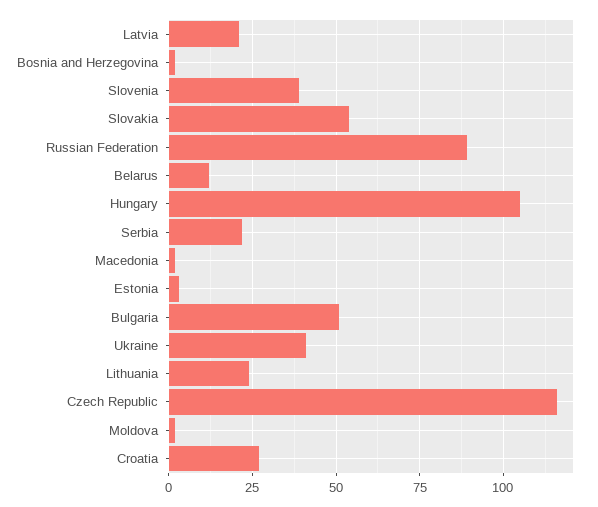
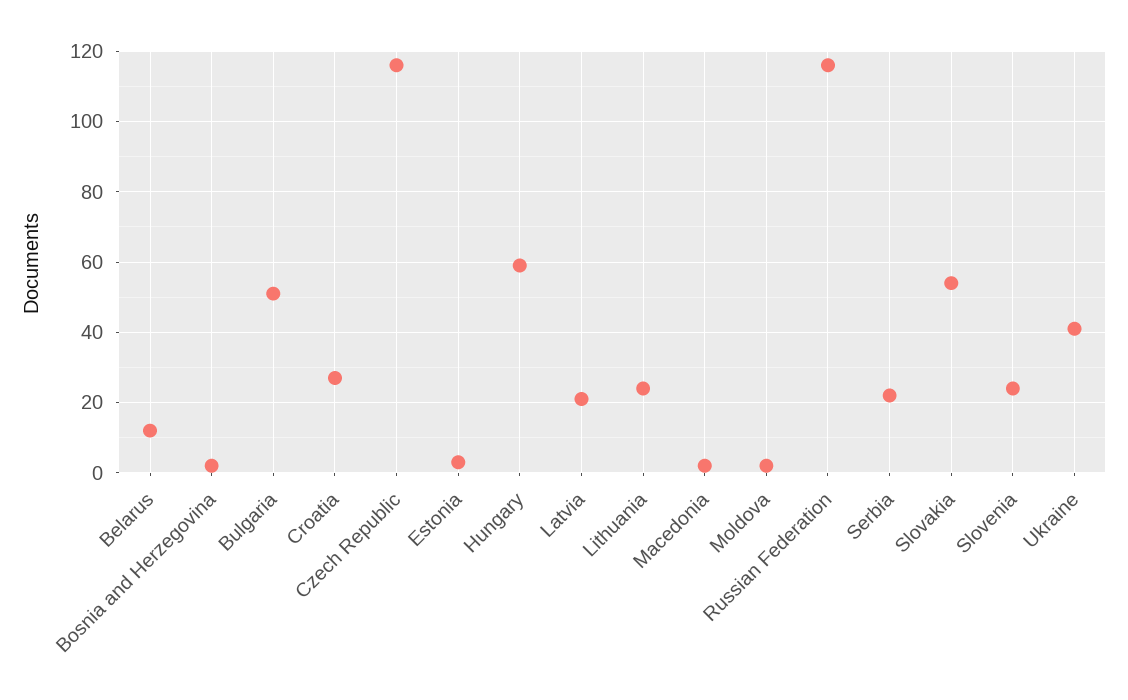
Slovenia: 40 -> 25
Russian Federation: 90 -> 115
Hungary: 105 -> 60

